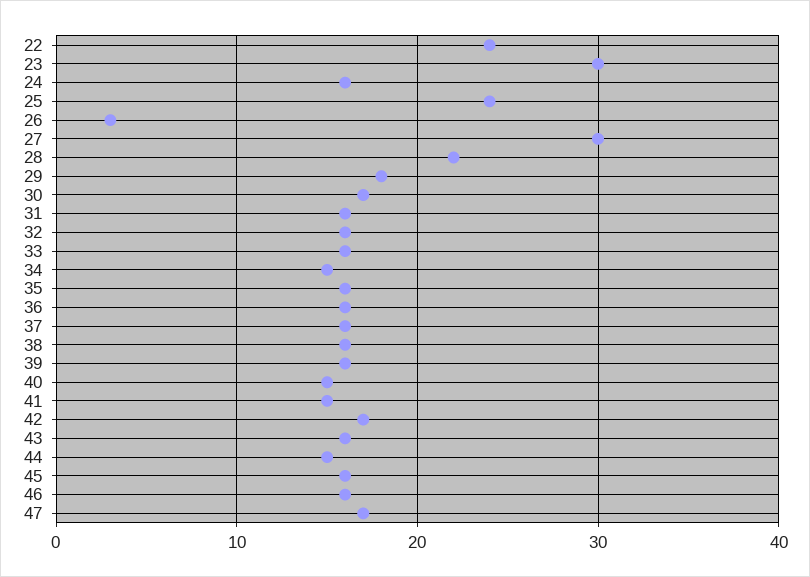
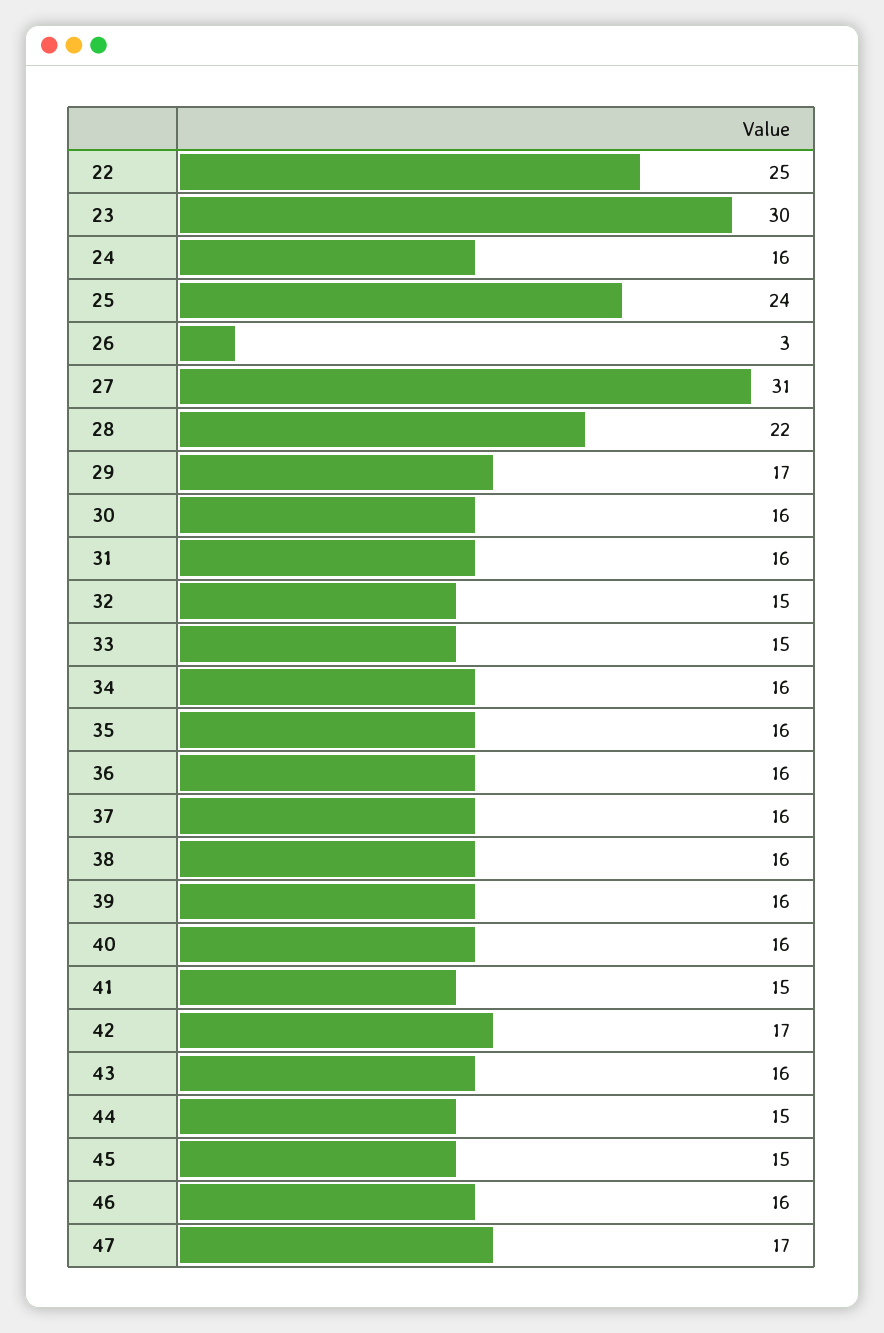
22: 24 -> 25
27: 30 -> 31
29: 18 -> 17
30: 17 -> 16
32: 16 -> 15
33: 16 -> 15
34: 15 -> 16
40: 15 -> 16
45: 16 -> 15

